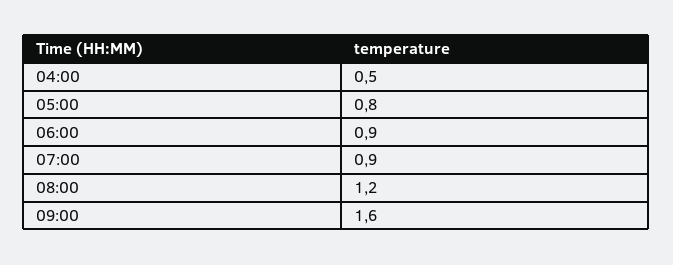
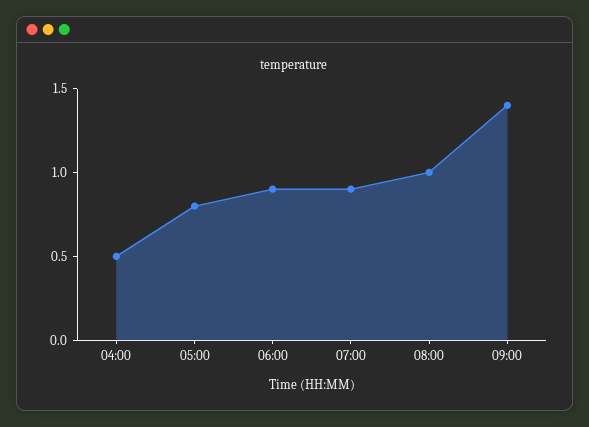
08:00: 1.2 -> 1
09:00: 1.6 -> 1.4

